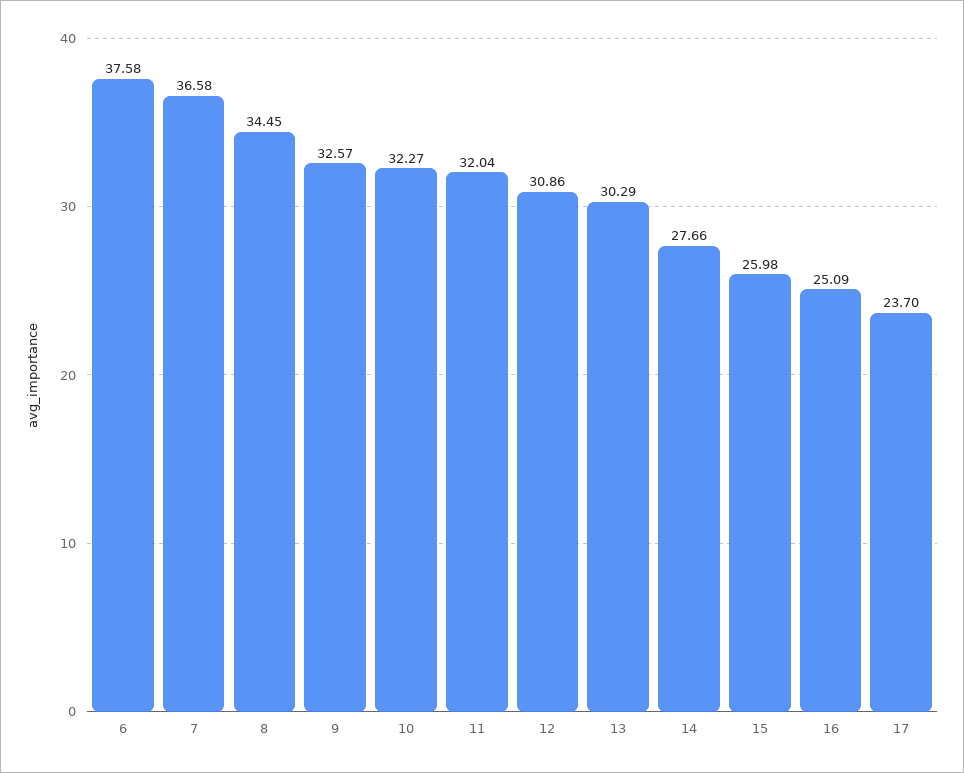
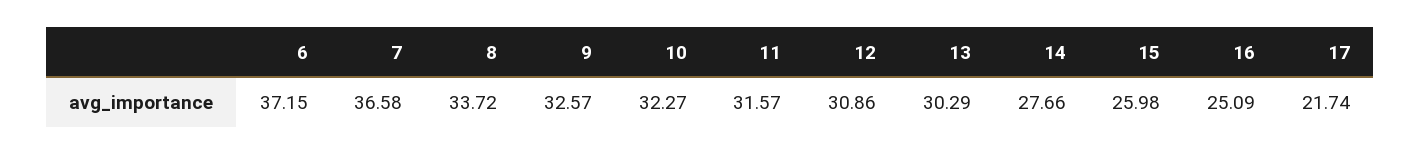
6: 37.58 -> 37.15
8: 34.45 -> 33.72
11: 32.04 -> 31.57
17: 23.7 -> 21.74

